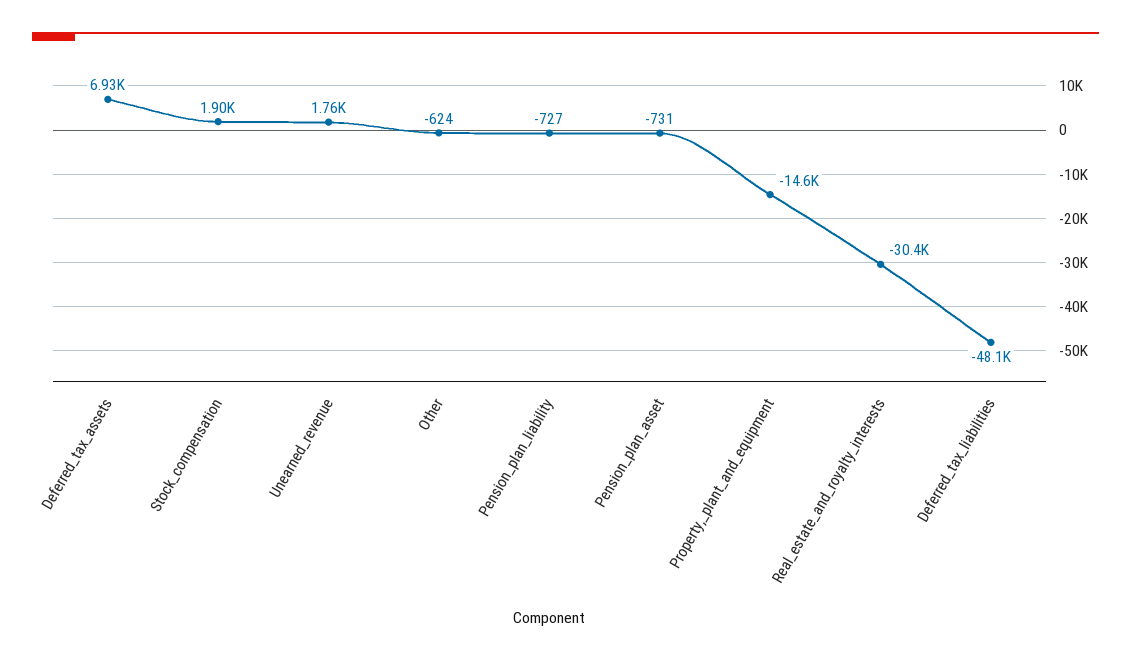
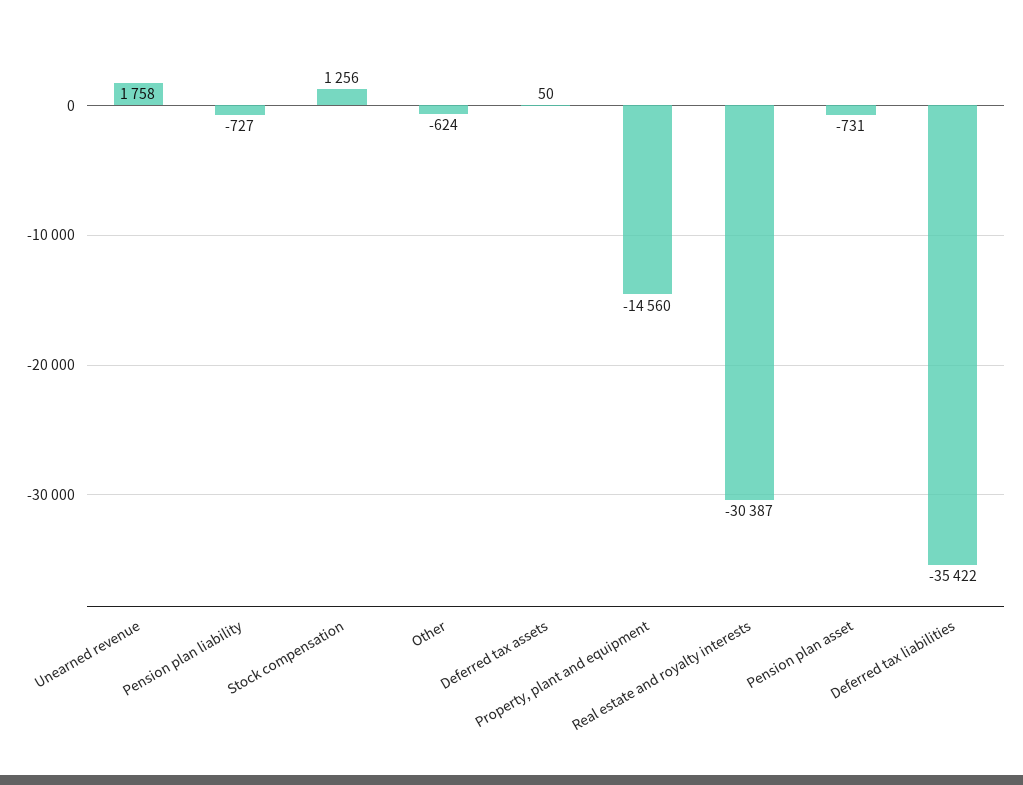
Deferred_tax_assets: 6930 -> 50
Stock_compensation: 1900 -> 1256
Deferred_tax_liabilities: -48100 -> -35422

